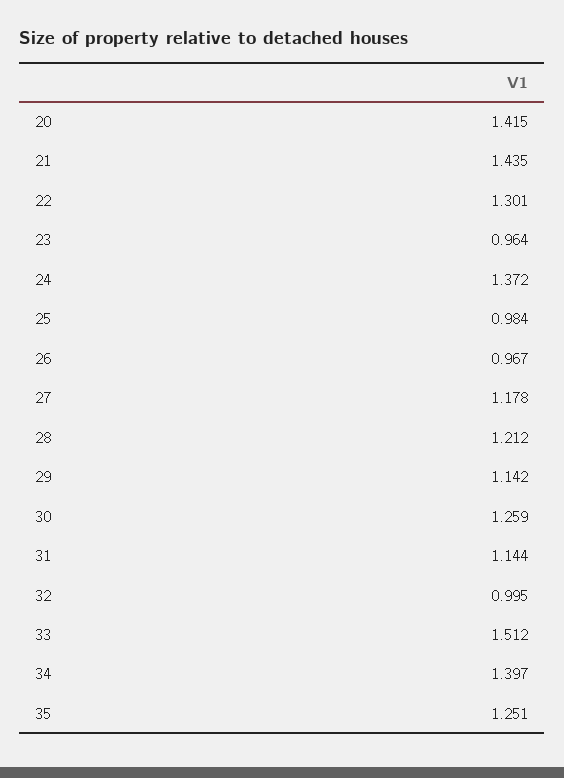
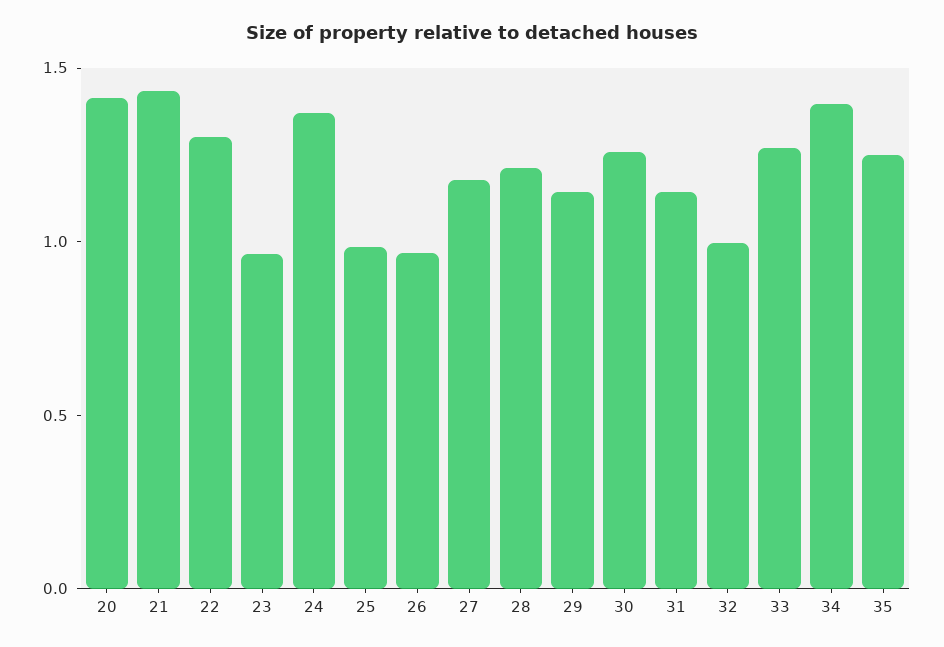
33: 1.512 -> 1.3

